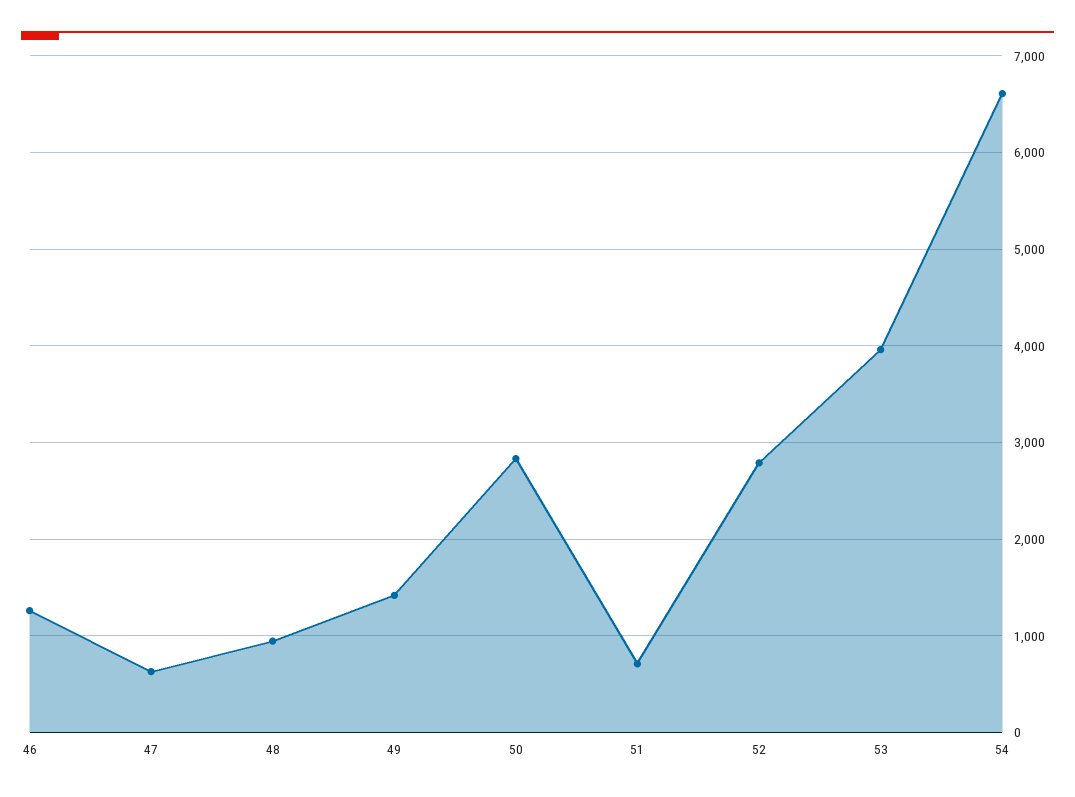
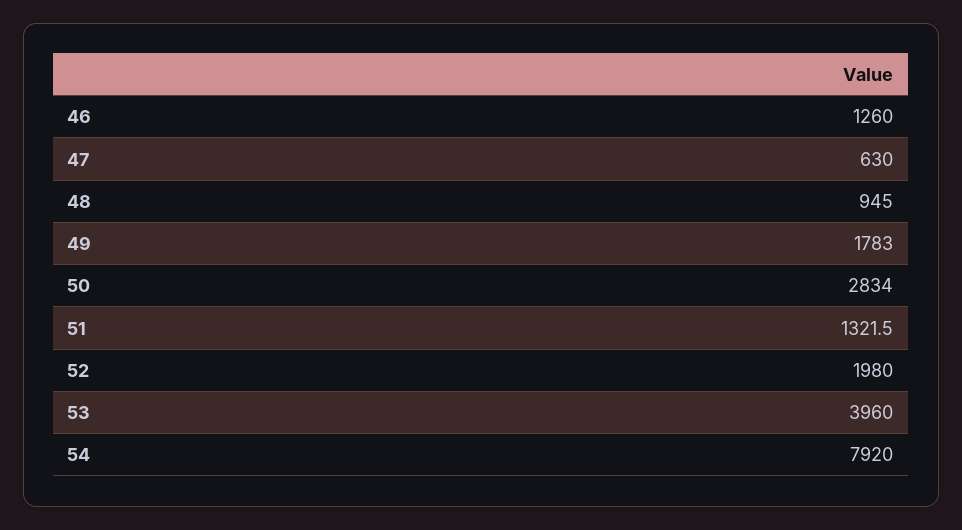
49: 1400 -> 1783
51: 700 -> 1321.5
52: 2800 -> 1980
54: 6600 -> 7920

